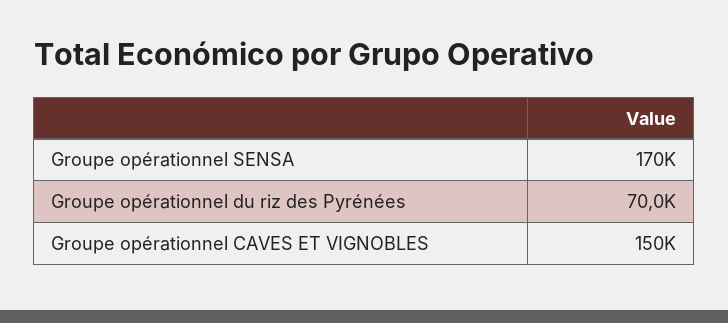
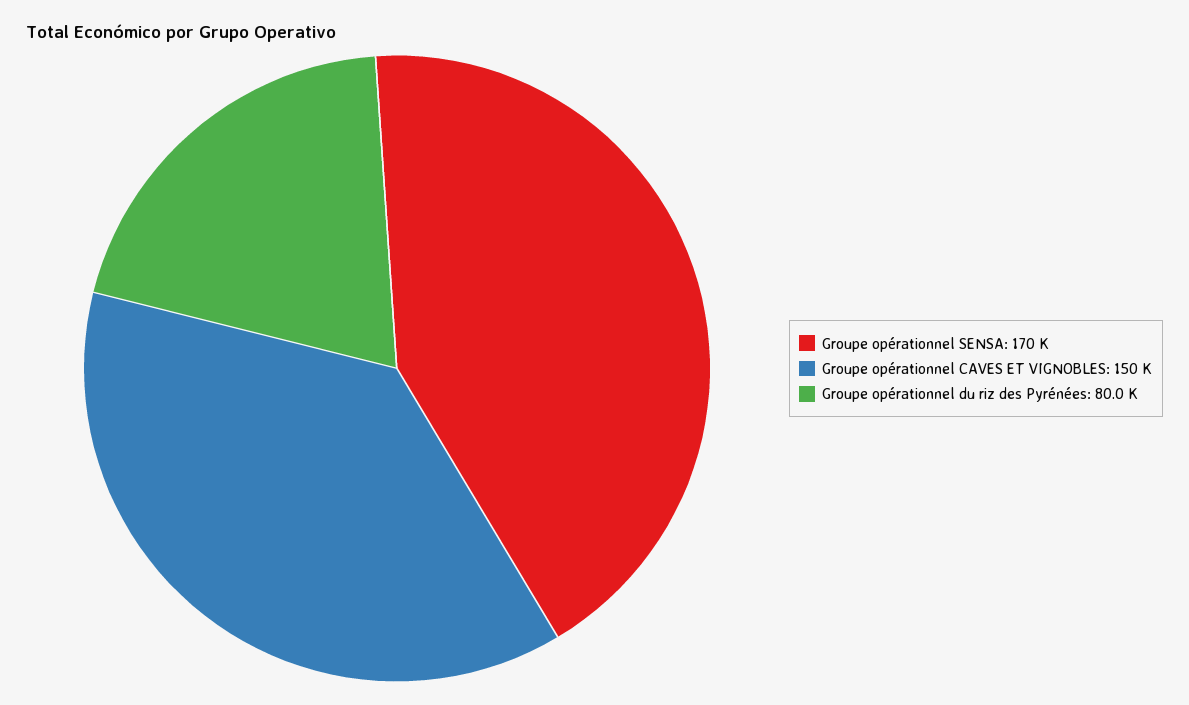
Groupe opérationnel du riz des Pyrénées: 70000 -> 80000

